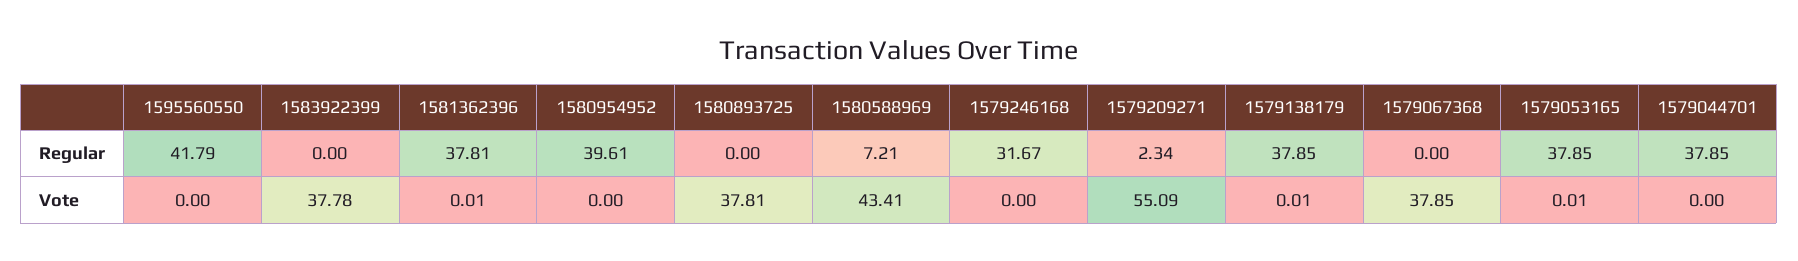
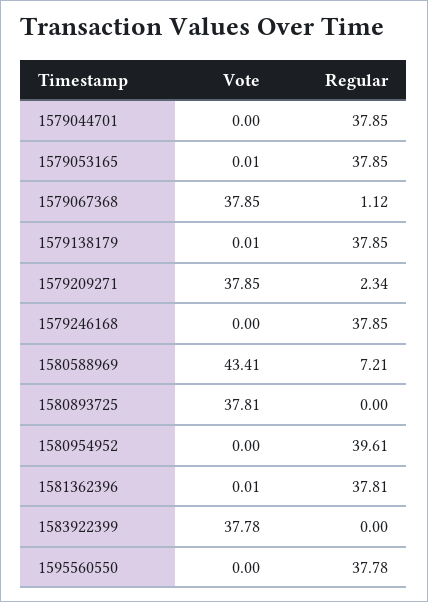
1595560550, Regular: 41.79 -> 37.78
1579246168, Regular: 31.67 -> 37.85
1579067368, Regular: 0 -> 1.12
1579209271, Vote: 55.09 -> 37.85

